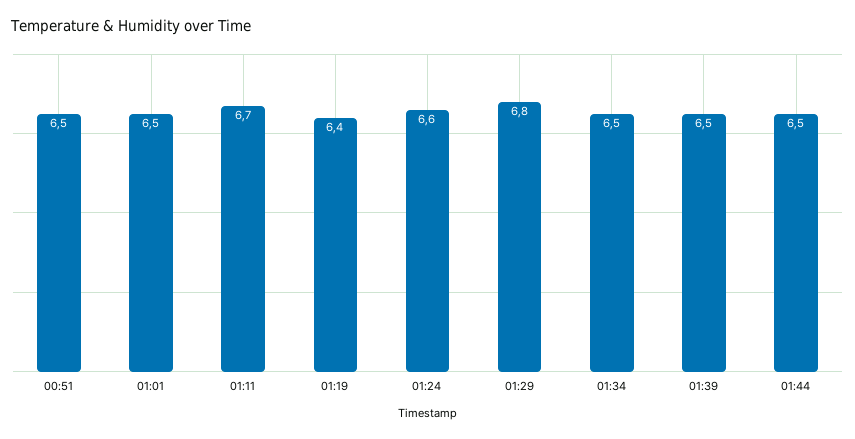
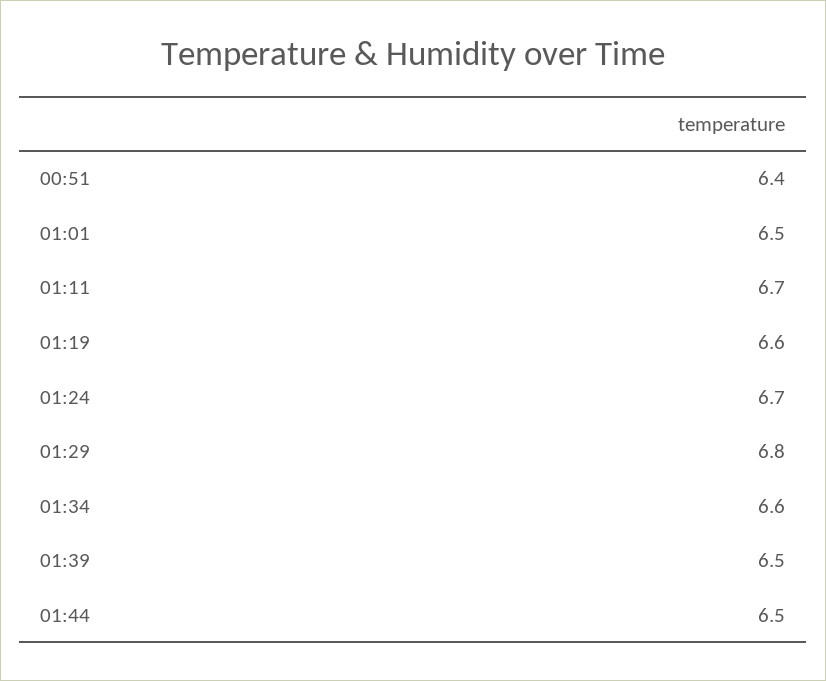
00:51: 6.5 -> 6.4
01:19: 6.4 -> 6.6
01:24: 6.6 -> 6.7
01:34: 6.5 -> 6.6

